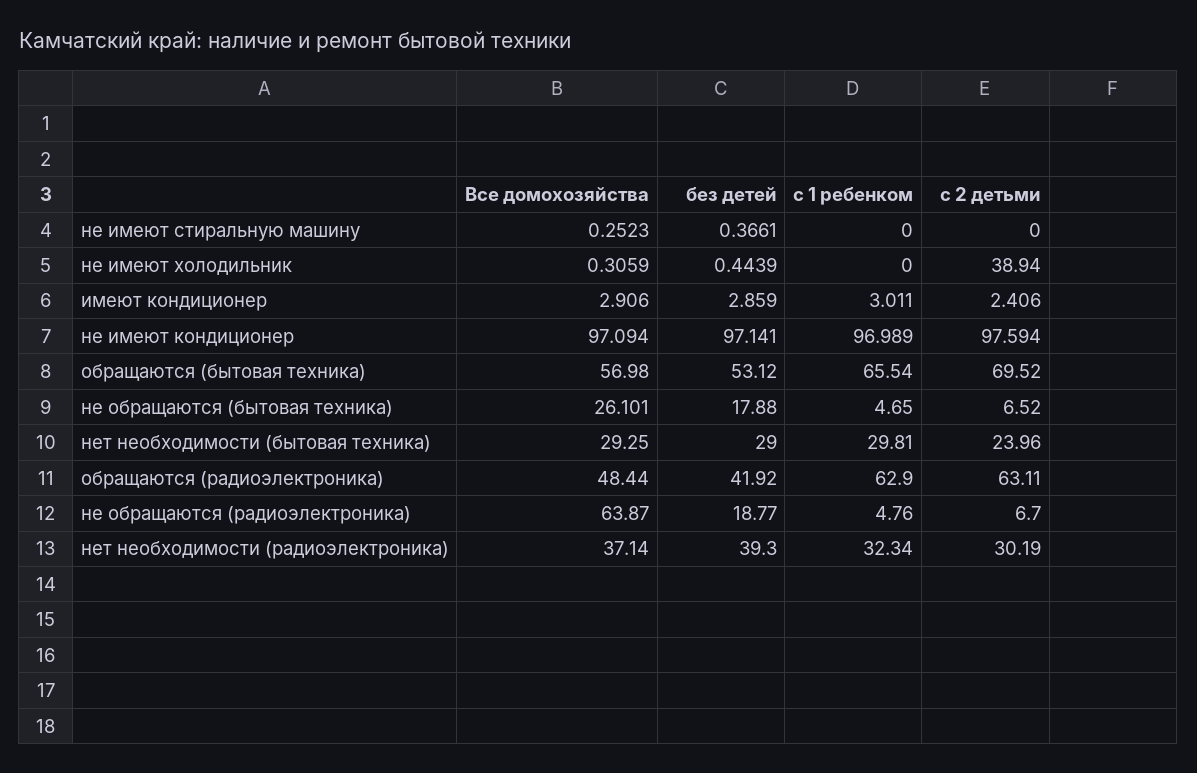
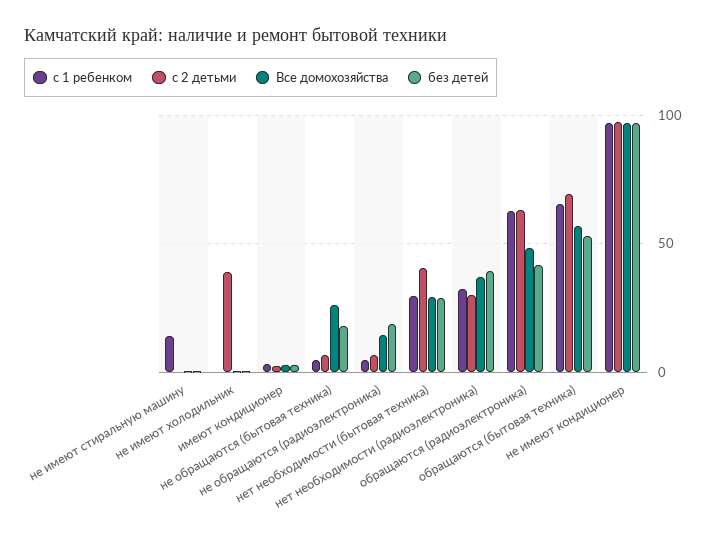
с 1 ребенком, не имеют стиральную машину: 0 -> 15
с 2 детьми, нет необходимости (бытовая техника): 23.96 -> 40
Все домохозяйства, не обращаются (радиоэлектроника): 63.87 -> 15

